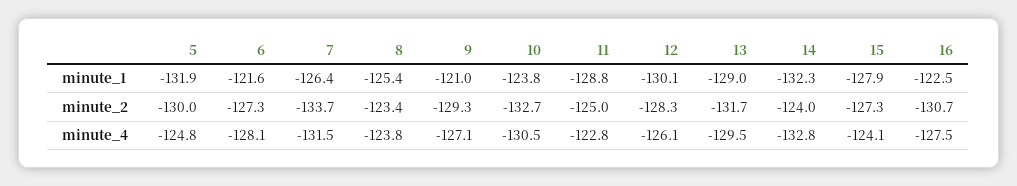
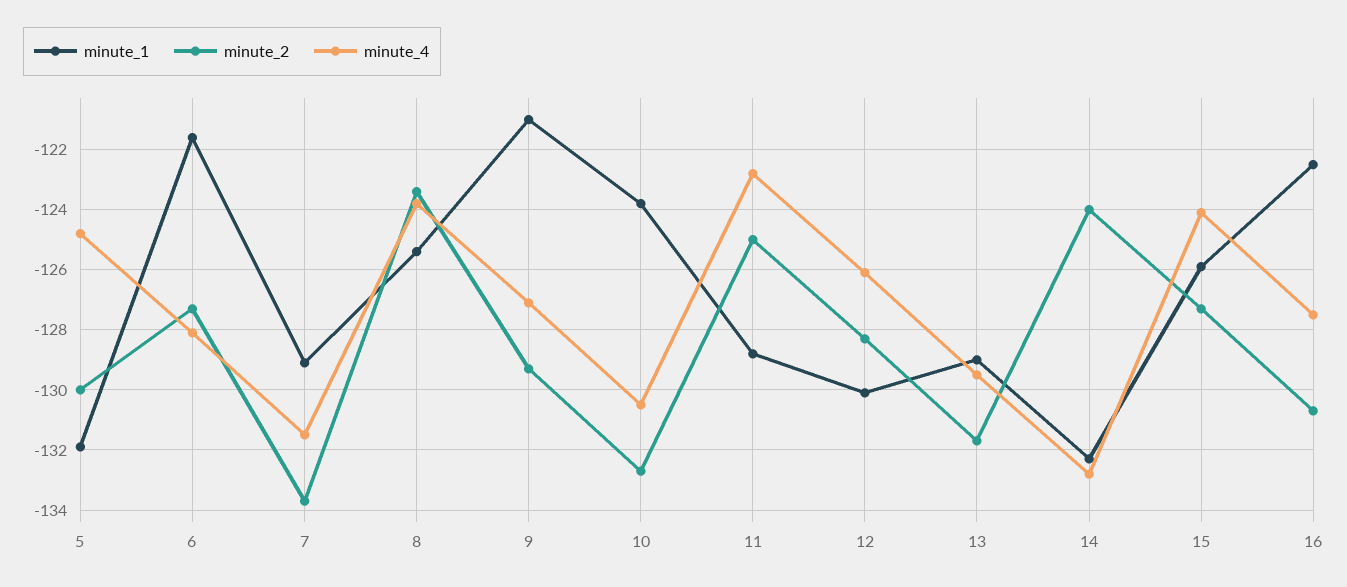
minute_1, 7: -126.4 -> -129
minute_1, 15: -127.9 -> -126

